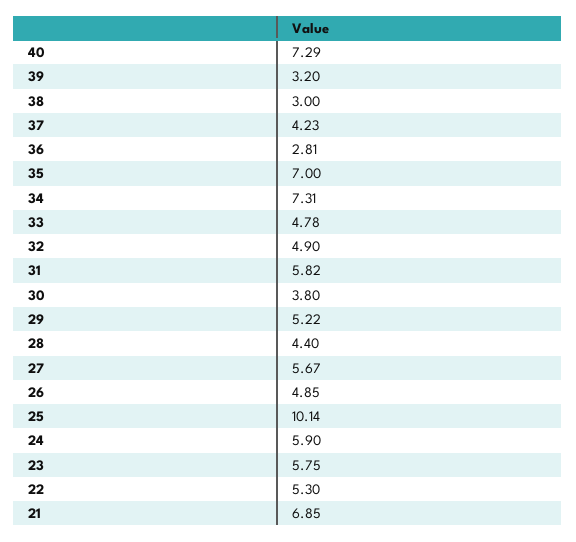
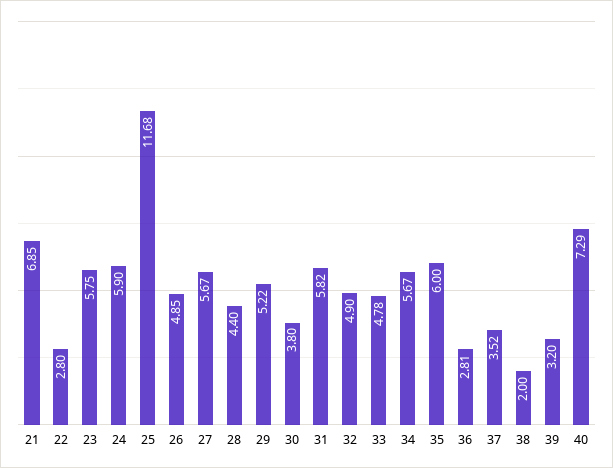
38: 3 -> 2
37: 4.23 -> 3.52
35: 7 -> 6
34: 7.31 -> 5.67
25: 10.14 -> 11.68
22: 5.3 -> 2.8

